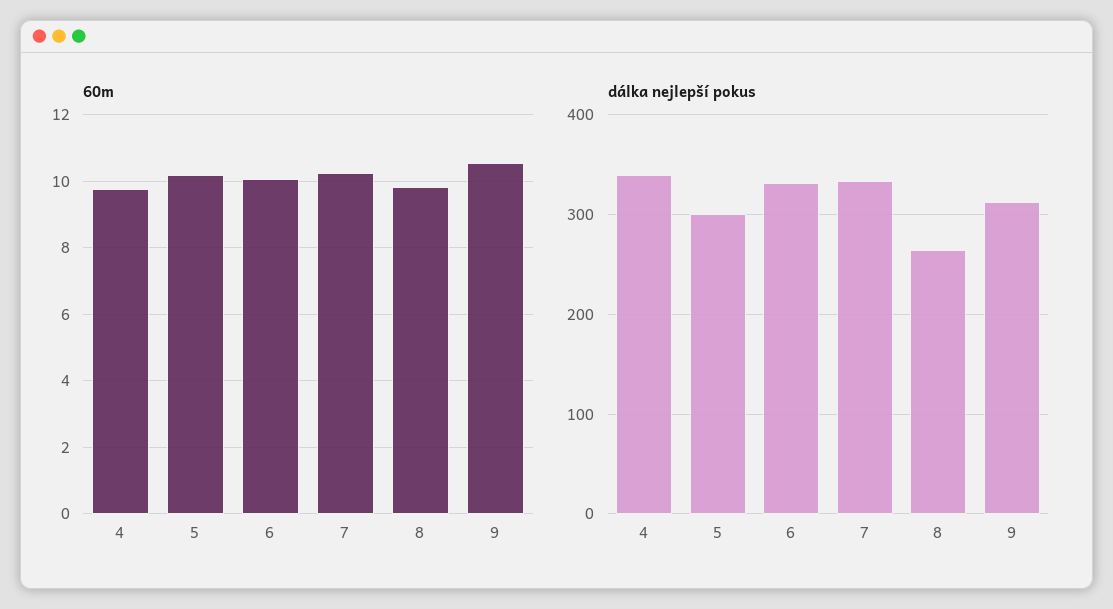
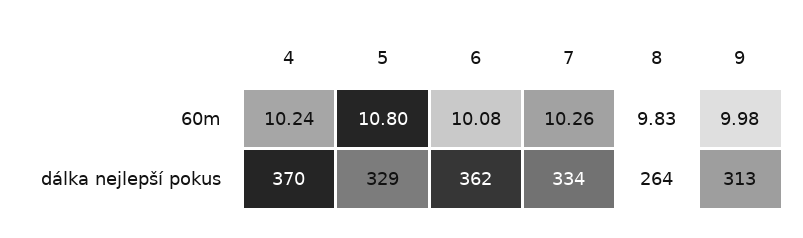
60m, 4: 9.8 -> 10.24
60m, 5: 10.2 -> 10.8
60m, 9: 10.6 -> 9.98
dálka nejlepší pokus, 4: 340 -> 370
dálka nejlepší pokus, 5: 300 -> 329
dálka nejlepší pokus, 6: 330 -> 362

